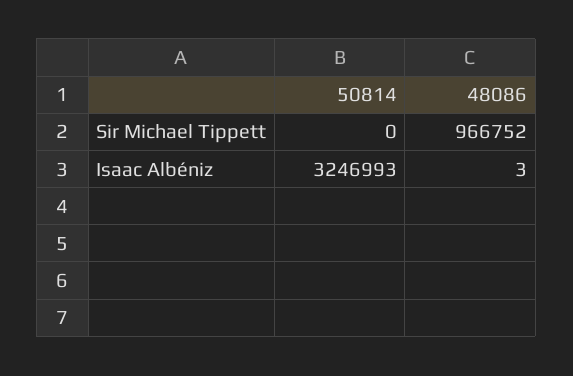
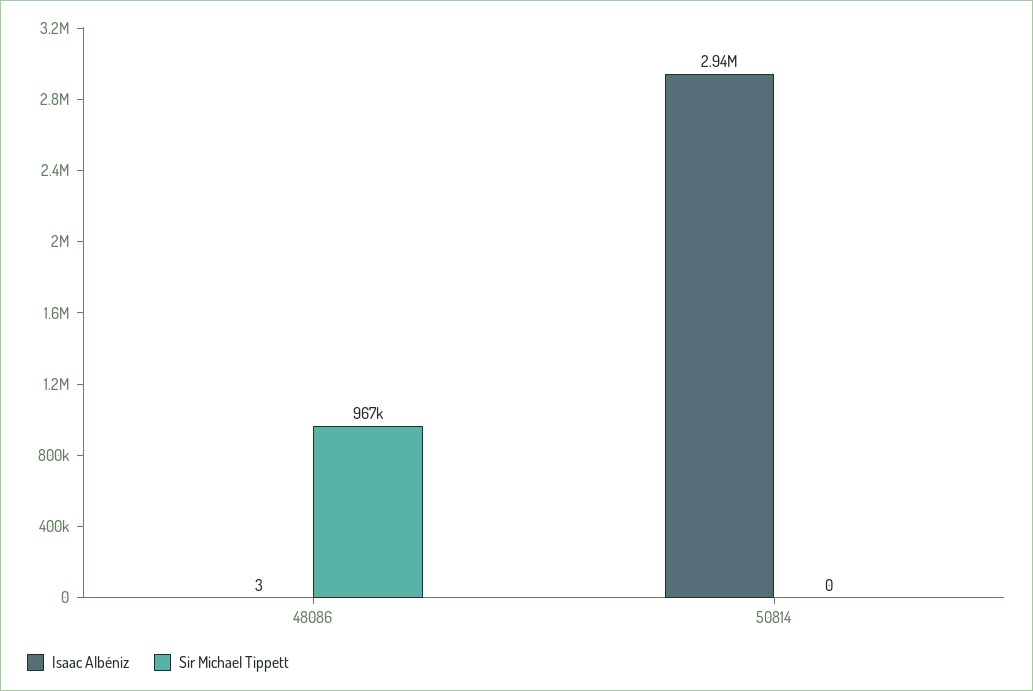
Isaac Albéniz, 50814: 3246993 -> 2940000

